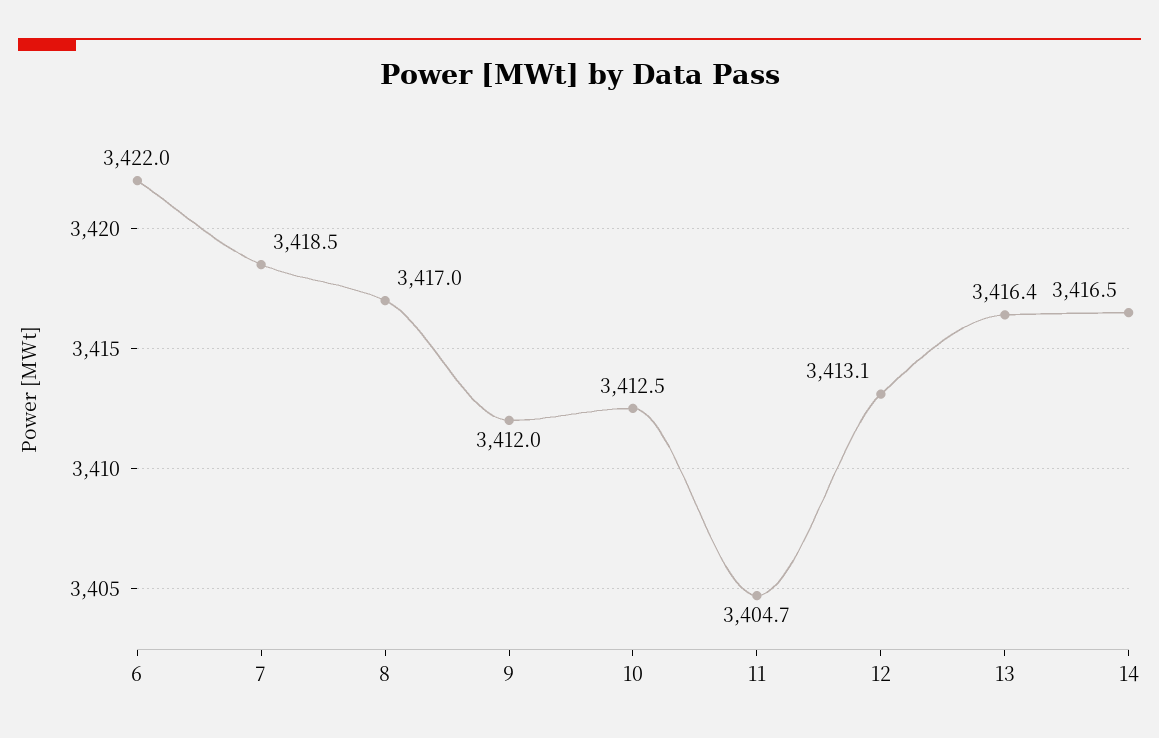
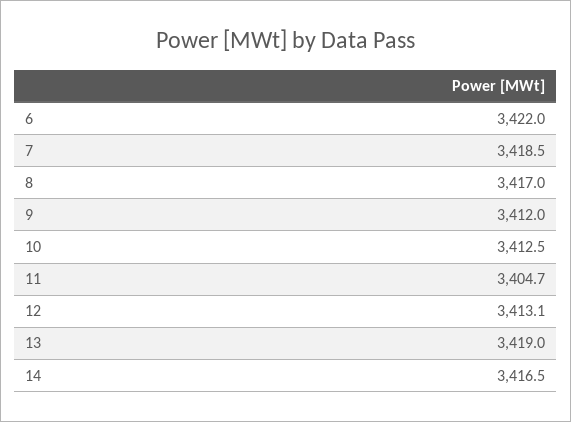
13: 3416.4 -> 3419

